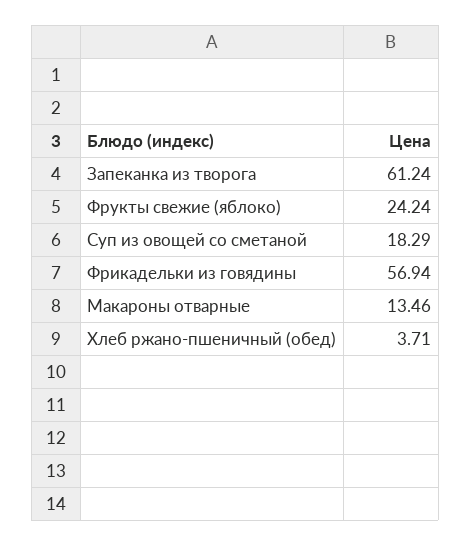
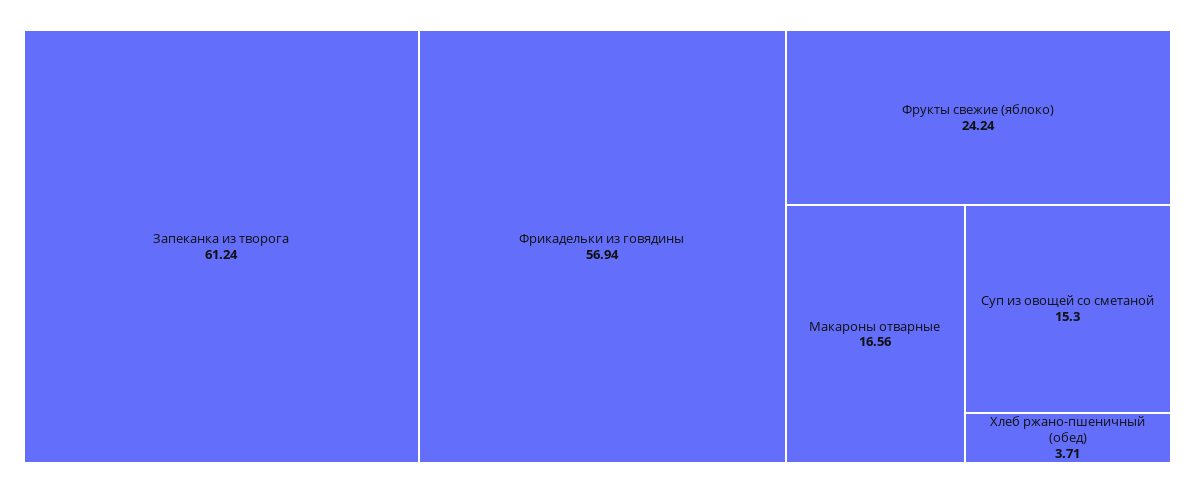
Суп из овощей со сметаной: 18.29 -> 15.3
Макароны отварные: 13.46 -> 16.56

